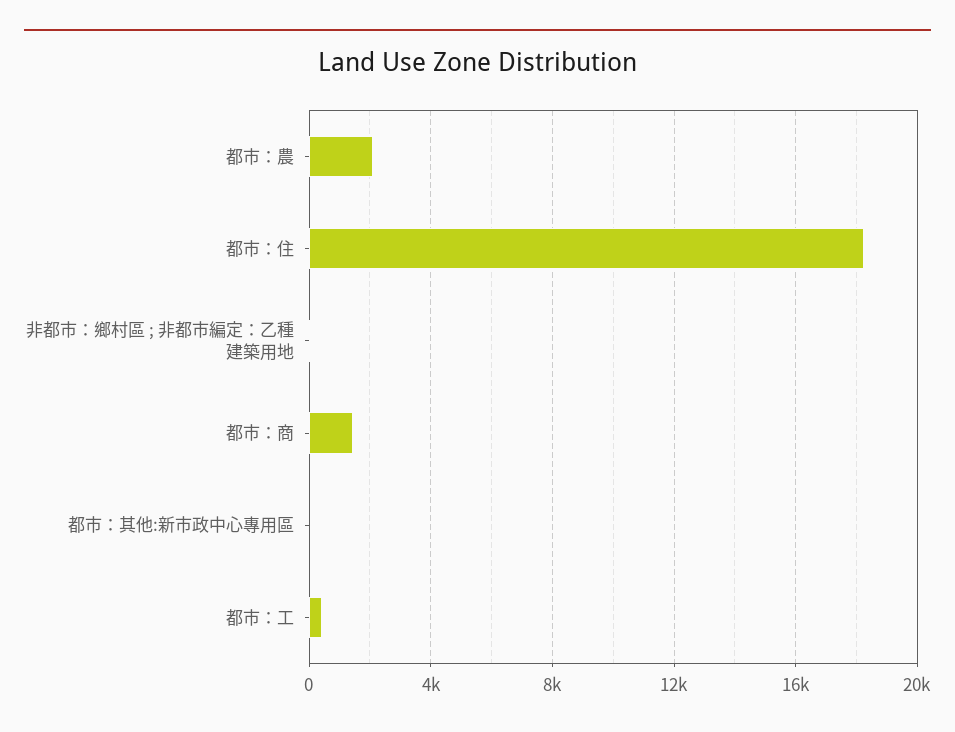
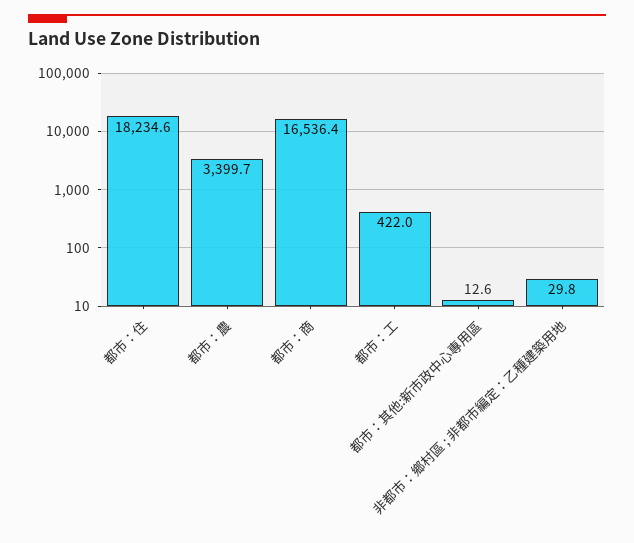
都市：農: 2000 -> 3399.7
都市：商: 1500 -> 16536.4

